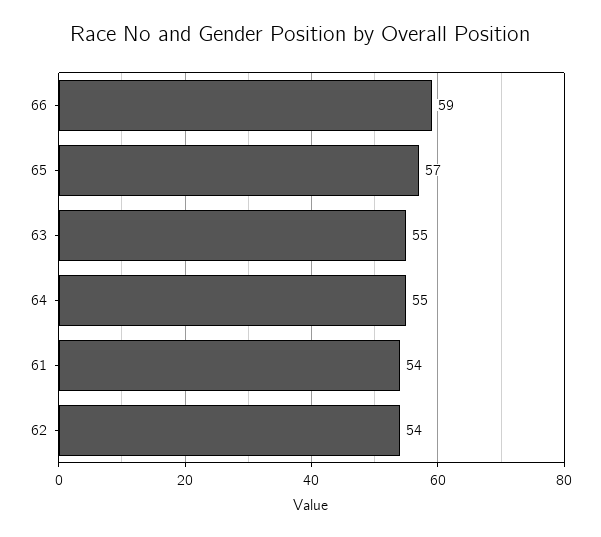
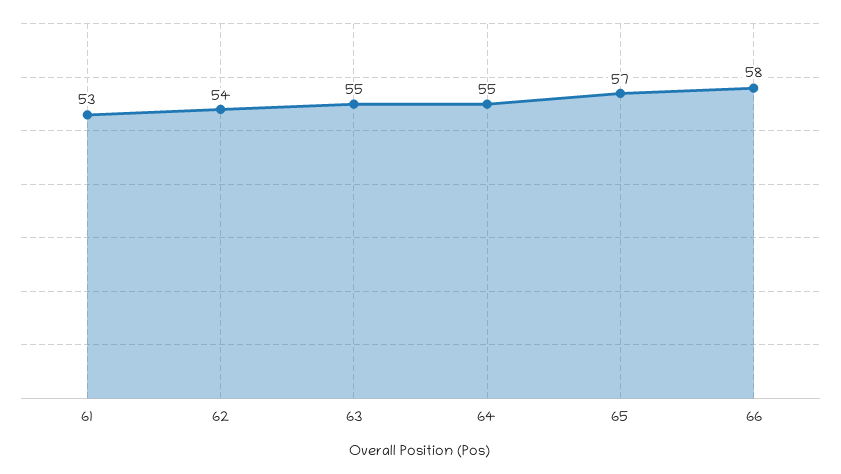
66: 59 -> 58
61: 54 -> 53

